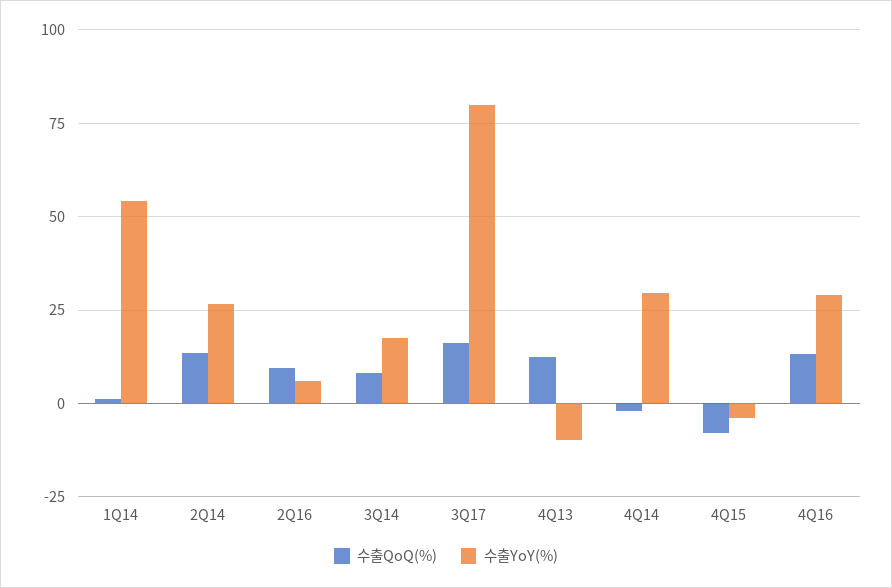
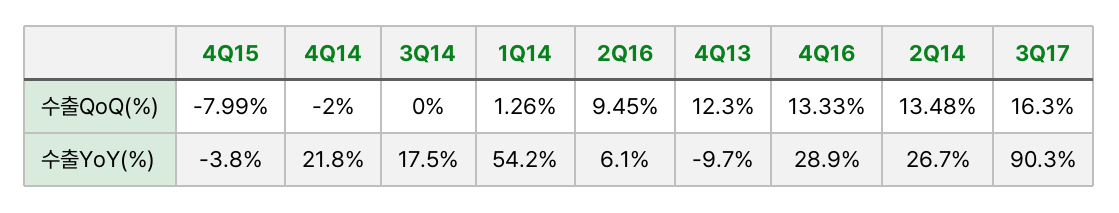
수출QoQ(%), 3Q14: 7.5 -> 0
수출YoY(%), 3Q17: 80 -> 90.3
수출YoY(%), 4Q14: 30 -> 21.8

